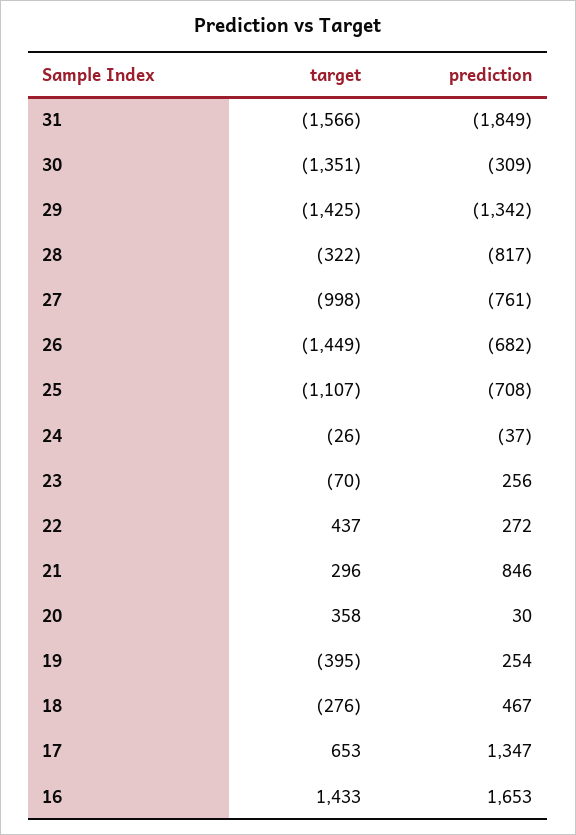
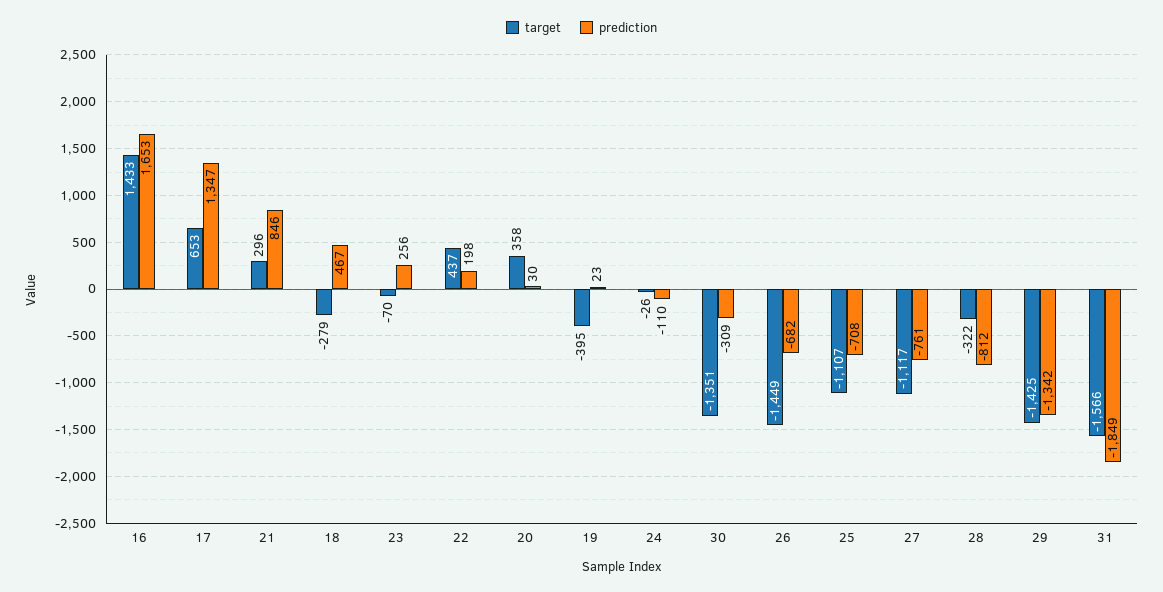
prediction, 28: -817 -> -812
target, 27: -998 -> -1117
prediction, 24: -37 -> -110
prediction, 22: 272 -> 198
prediction, 19: 254 -> 23
target, 18: -276 -> -279

